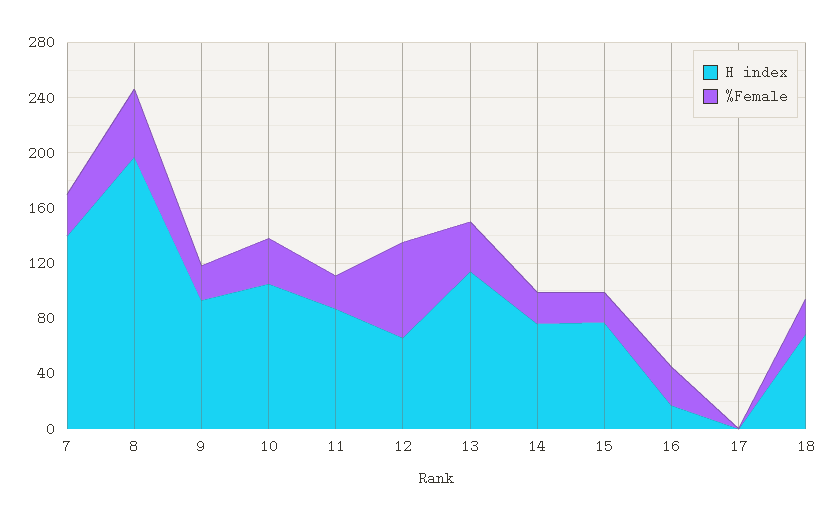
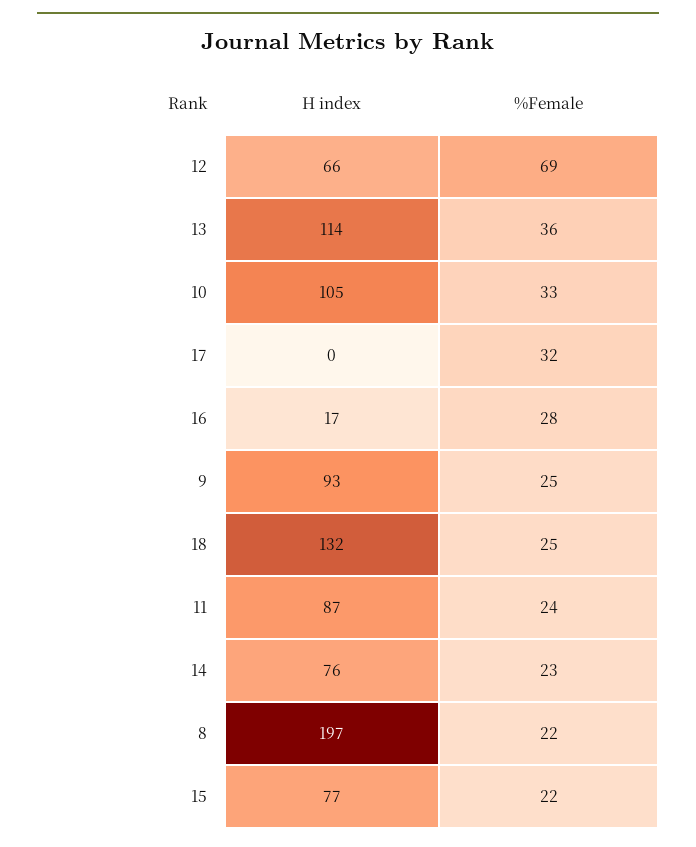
H index, 7: 140 -> none
%Female, 7: 30 -> none
%Female, 8: 50 -> 22
%Female, 17: 0 -> 32
H index, 18: 70 -> 132

